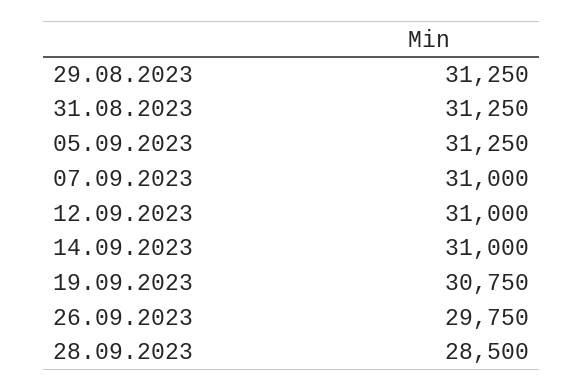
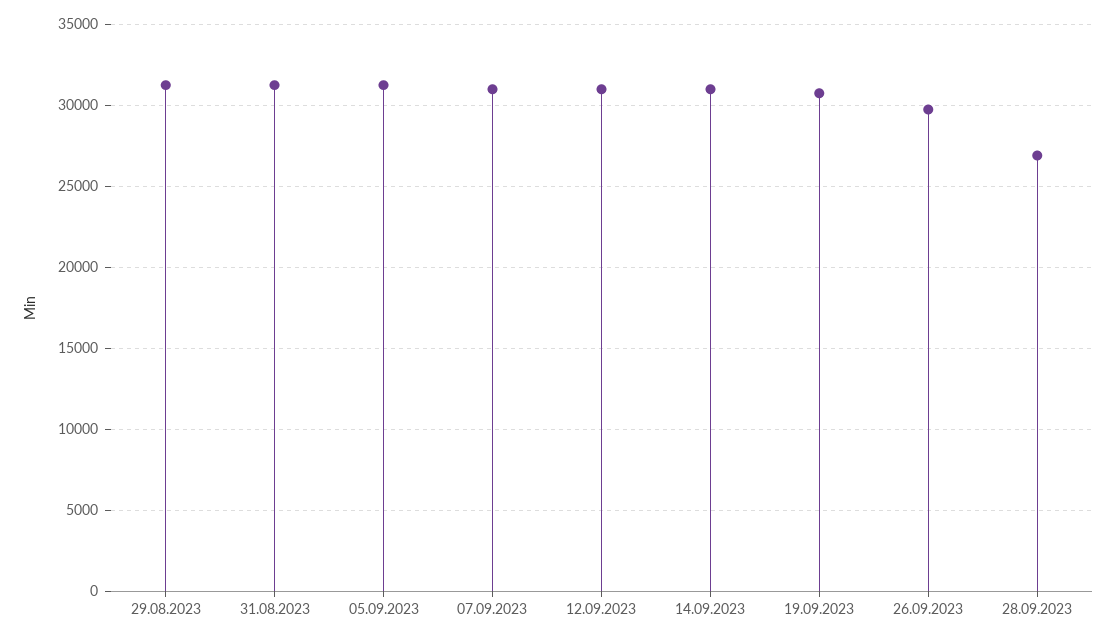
28.09.2023: 28500 -> 27000

